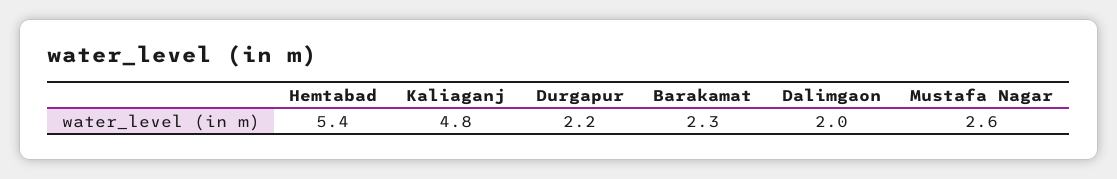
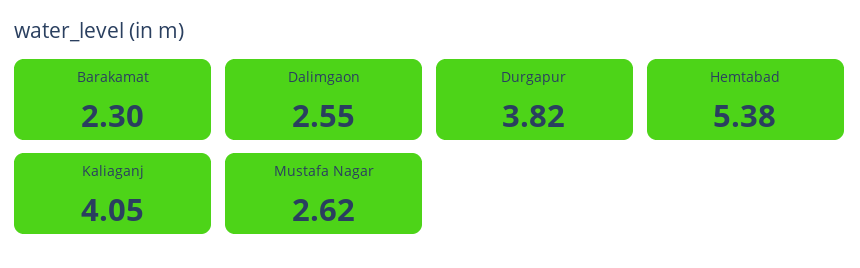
Kaliaganj: 4.8 -> 4.05
Durgapur: 2.2 -> 3.82
Dalimgaon: 2 -> 2.55

